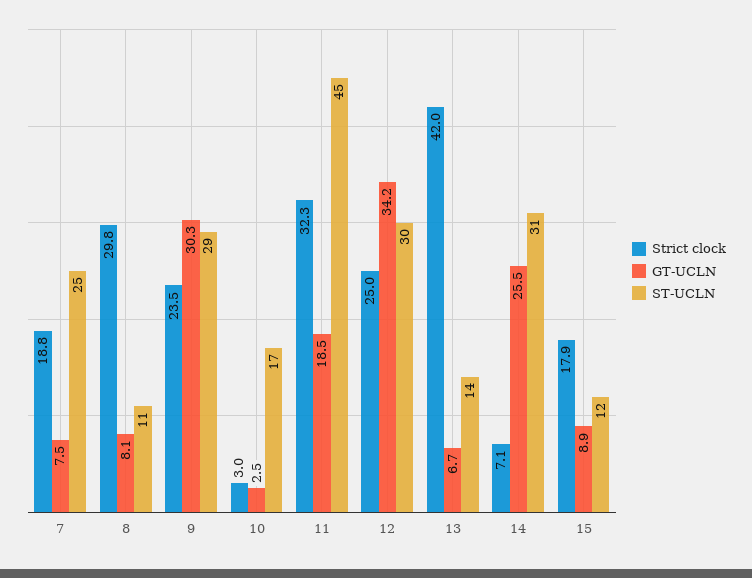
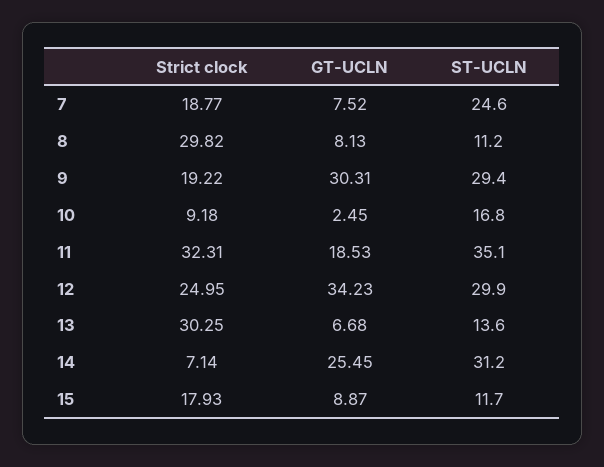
Strict clock, 9: 23.5 -> 19.22
Strict clock, 10: 3 -> 9.18
ST-UCLN, 11: 45 -> 35.1
Strict clock, 13: 42 -> 30.25

